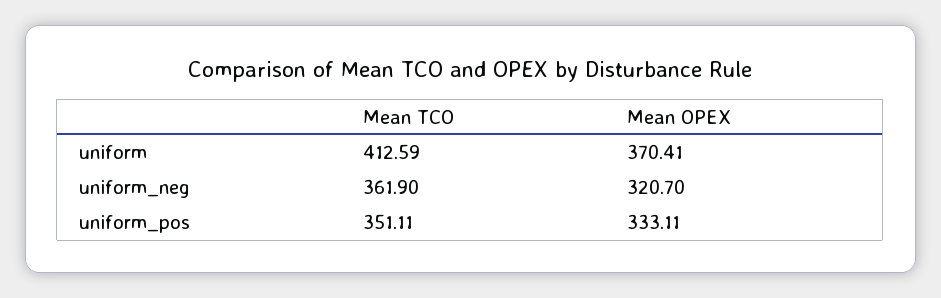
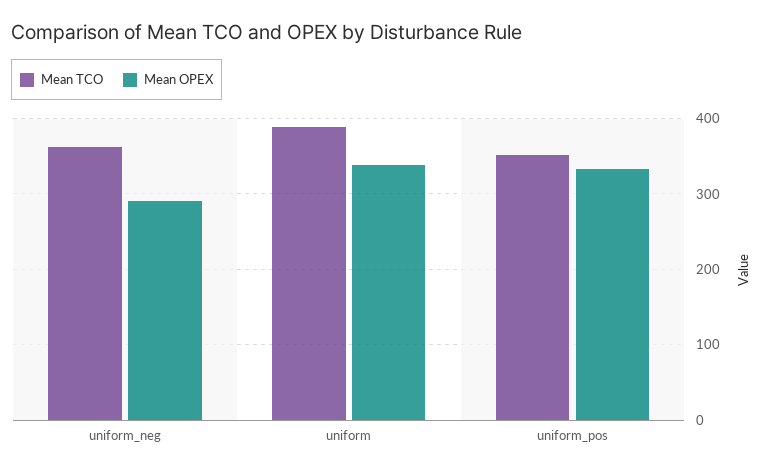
Mean TCO, uniform: 412.59 -> 390
Mean OPEX, uniform: 370.41 -> 340
Mean OPEX, uniform_neg: 320.7 -> 290

